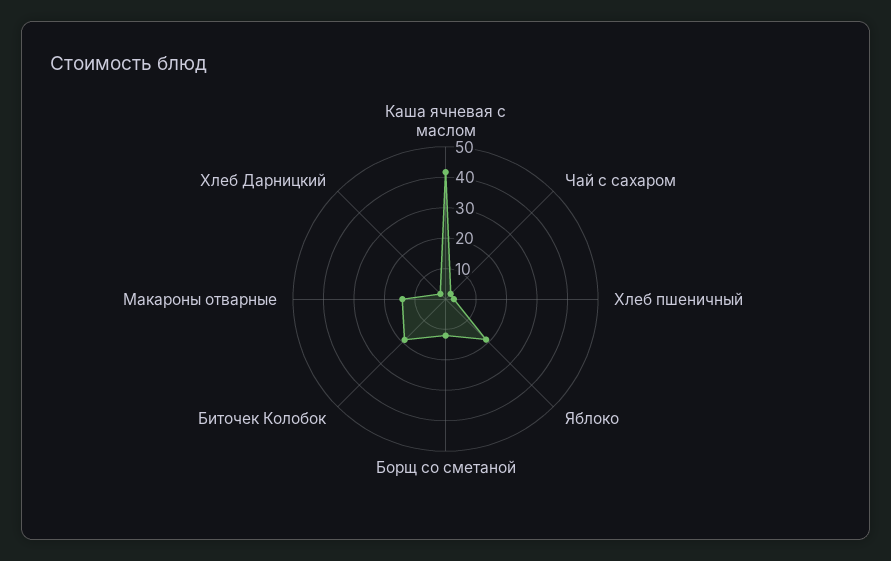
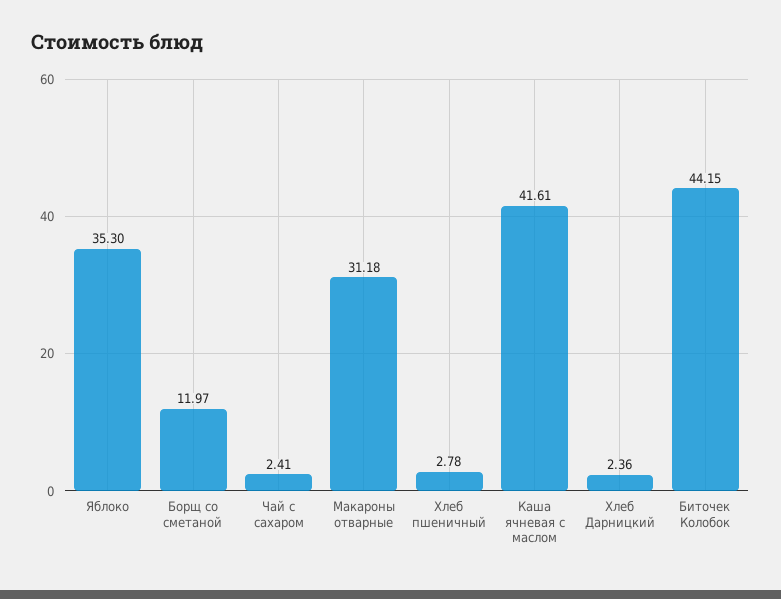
Яблоко: 20 -> 35.3
Биточек Колобок: 20 -> 44.15
Макароны отварные: 15 -> 31.18

